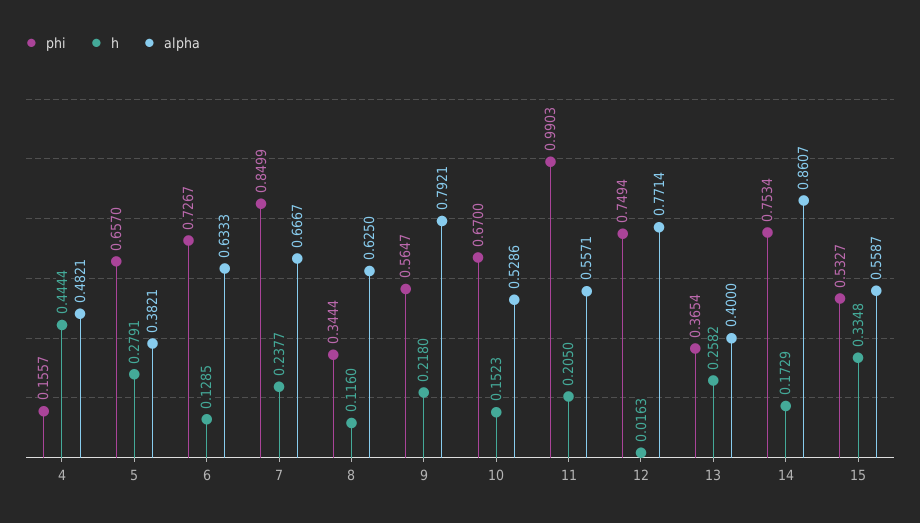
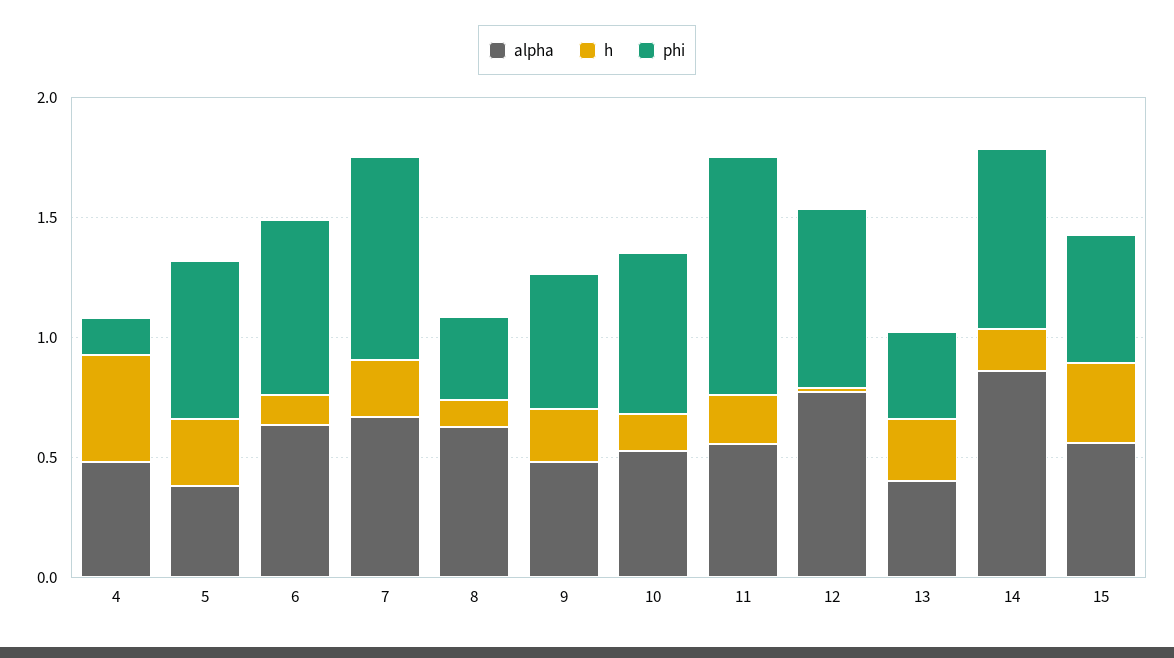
alpha, 9: 0.7921 -> 0.5

